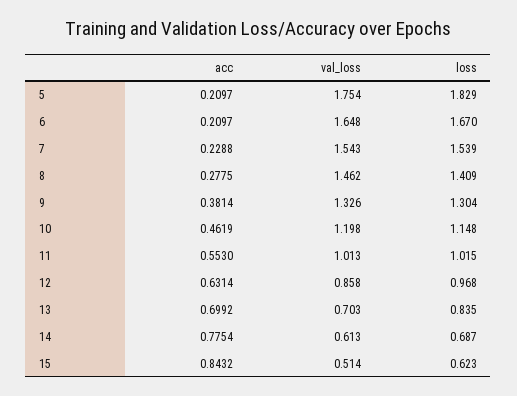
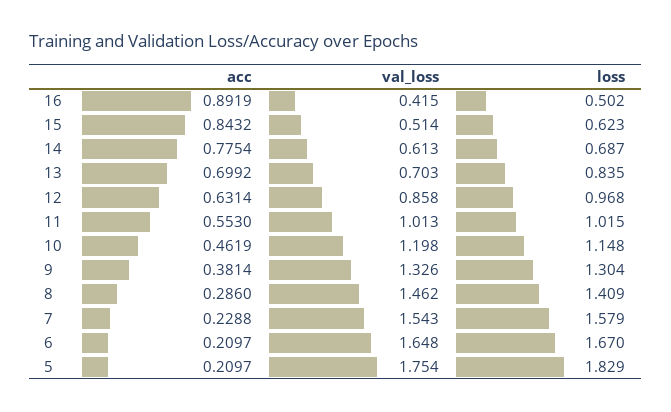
loss, 7: 1.539 -> 1.579
acc, 8: 0.2775 -> 0.286
acc, 16: none -> 0.8919
val_loss, 16: none -> 0.415
loss, 16: none -> 0.502

